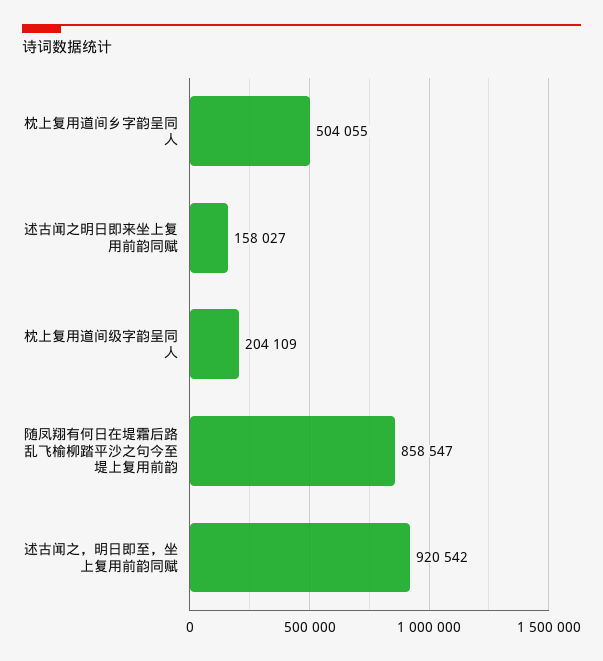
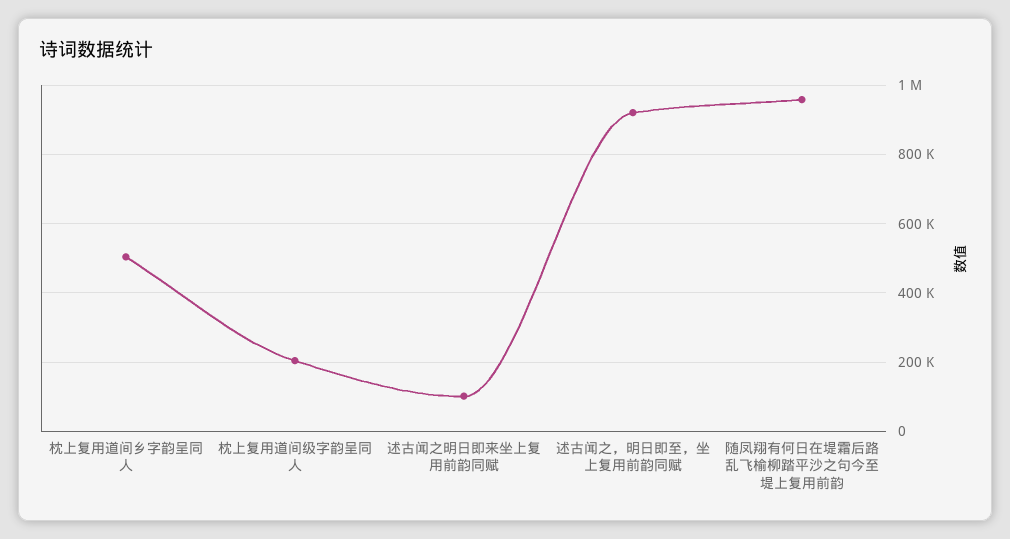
述古闻之明日即来坐上复用前韵同赋: 158027 -> 100000
随凤翔有何日在堤霜后路乱飞榆柳踏平沙之句今至堤上复用前韵: 858547 -> 960000

